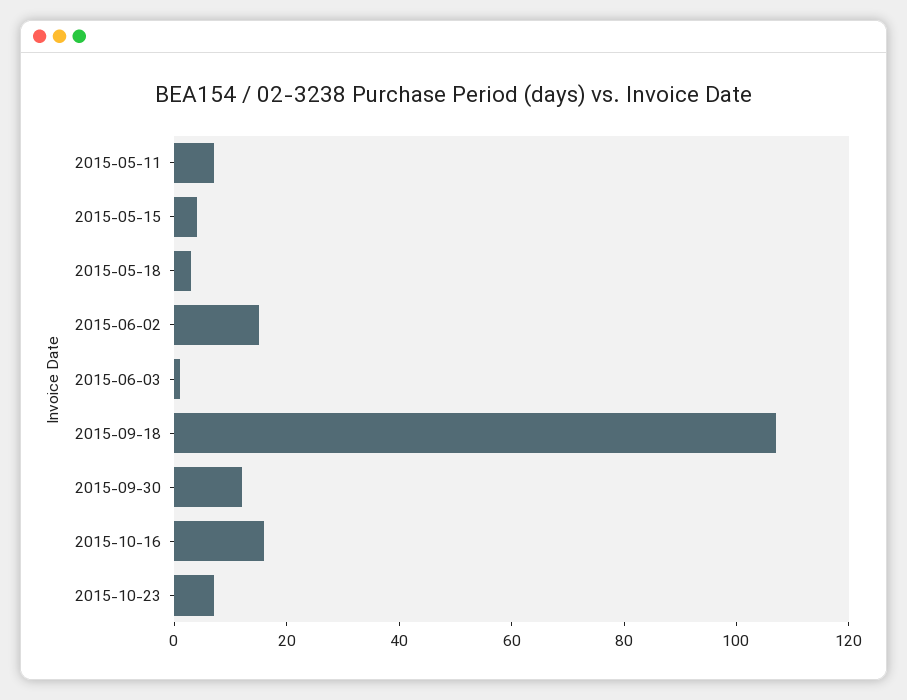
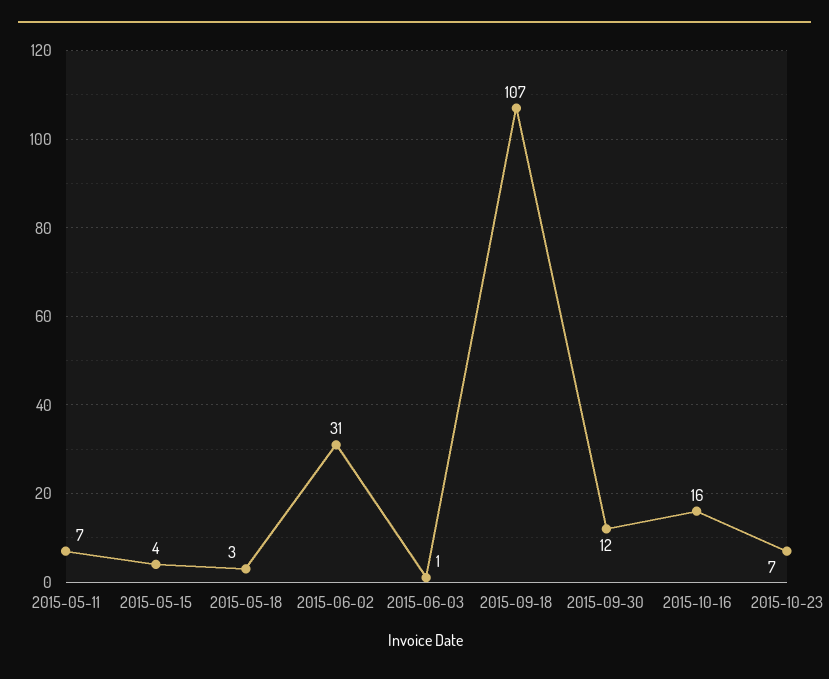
2015-06-02: 15 -> 31

